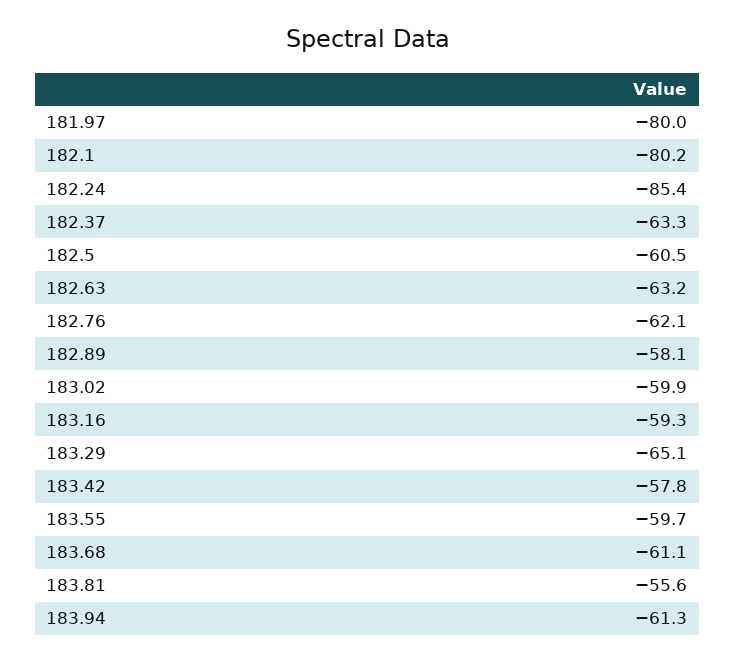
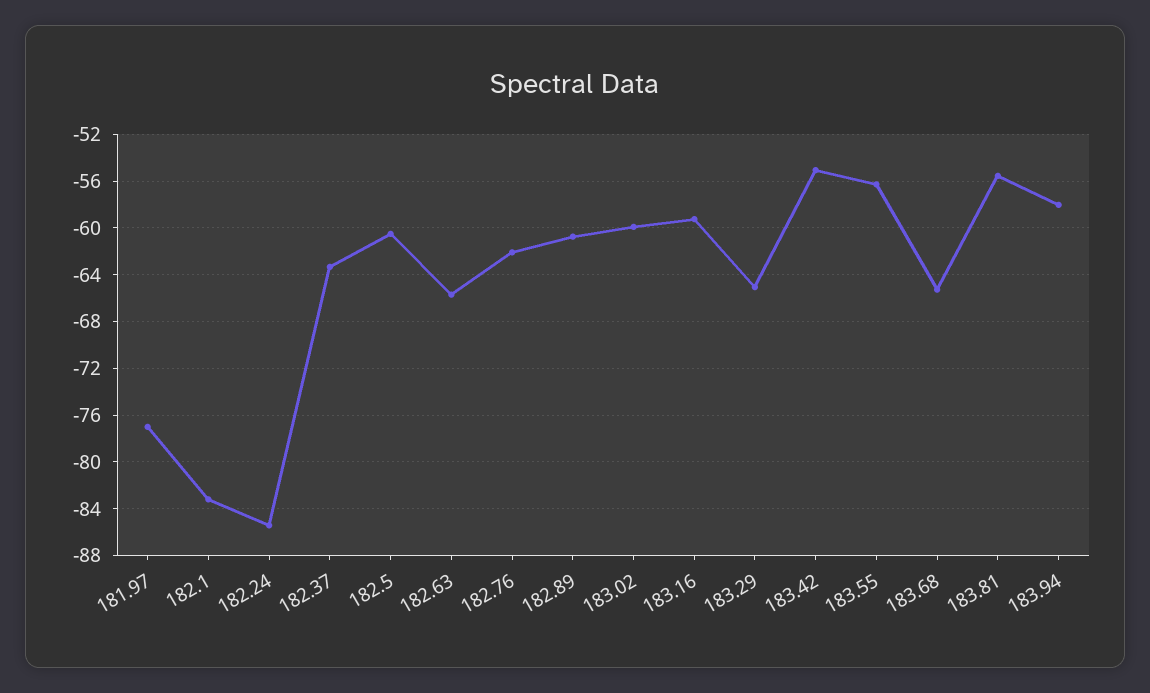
181.97: -80 -> -77
182.1: -80.2 -> -83
182.63: -63.2 -> -66
182.89: -58.1 -> -61
183.42: -57.8 -> -55
183.55: -59.7 -> -56
183.68: -61.1 -> -65
183.94: -61.3 -> -58

